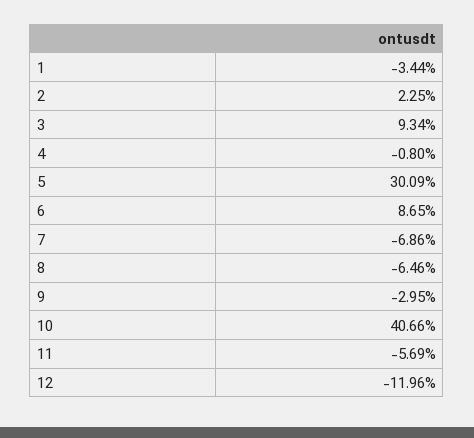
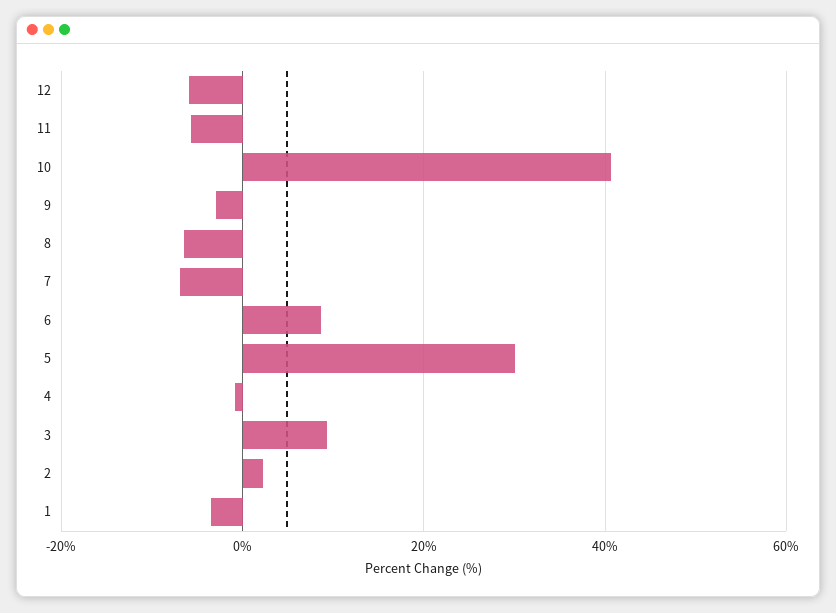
12: -11.96 -> -6

